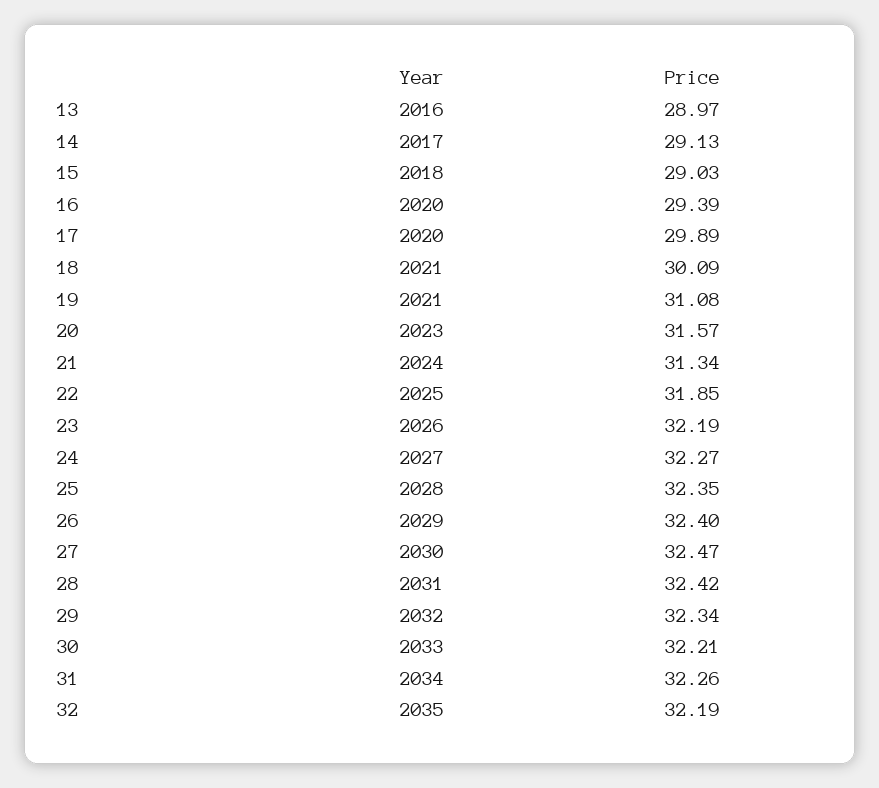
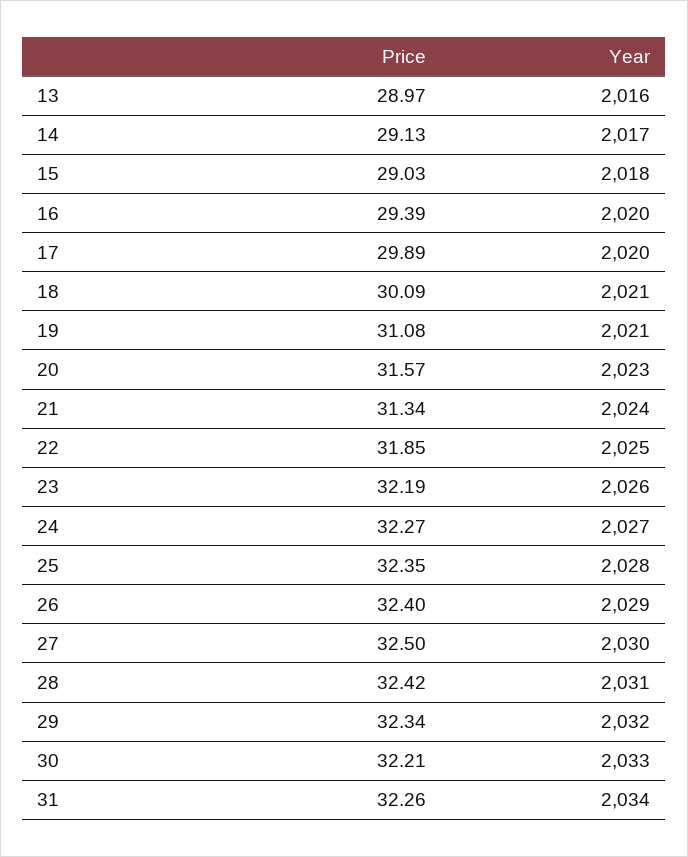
Price, 27: 32.47 -> 32.5
Year, 32: 2035 -> none
Price, 32: 32.19 -> none

